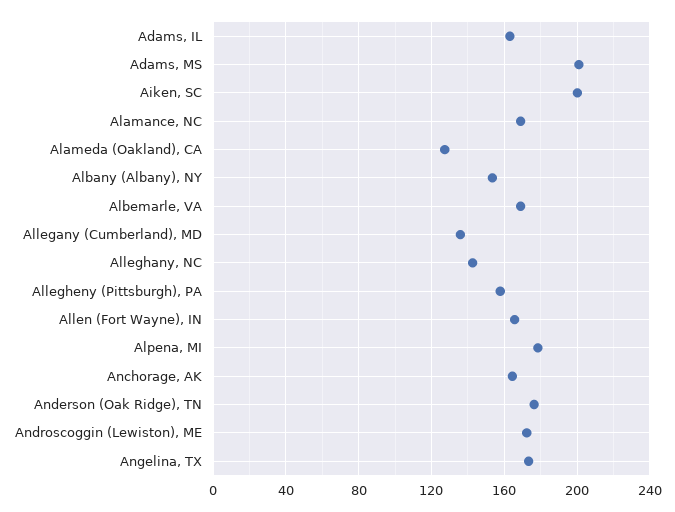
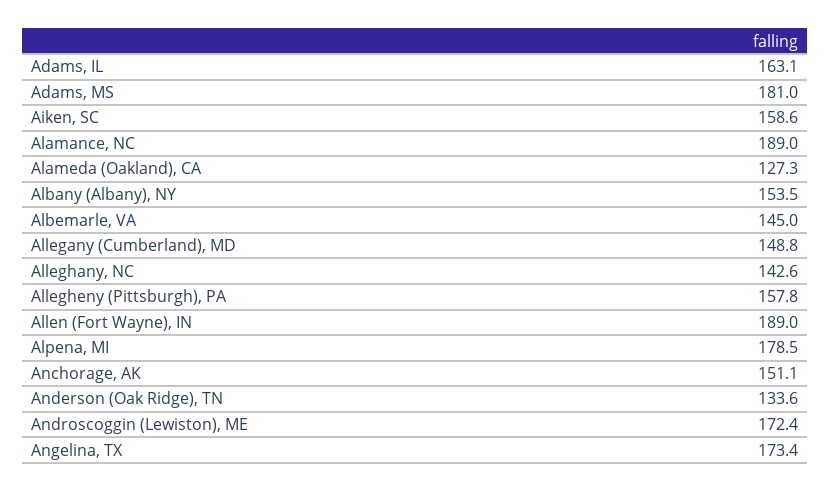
Adams, MS: 200 -> 181
Aiken, SC: 200 -> 158.6
Alamance, NC: 170 -> 189
Albemarle, VA: 170 -> 145
Allegany (Cumberland), MD: 135 -> 148.8
Allen (Fort Wayne), IN: 165 -> 189
Anchorage, AK: 165 -> 151.1
Anderson (Oak Ridge), TN: 175 -> 133.6

